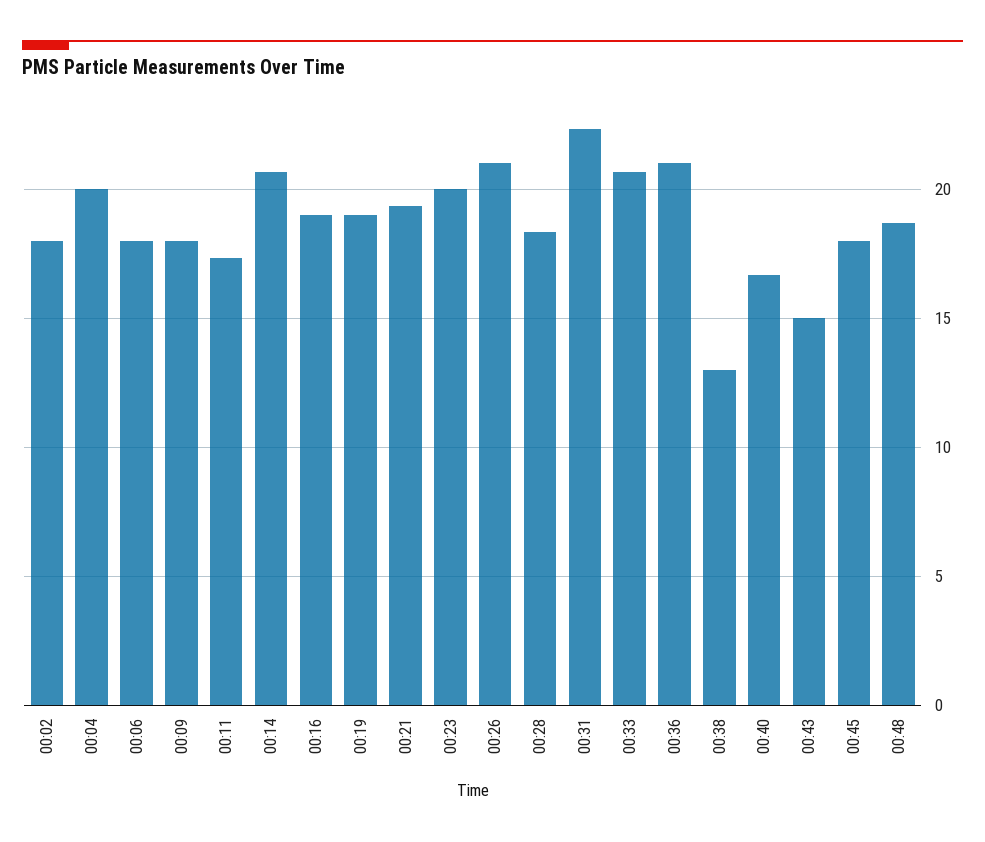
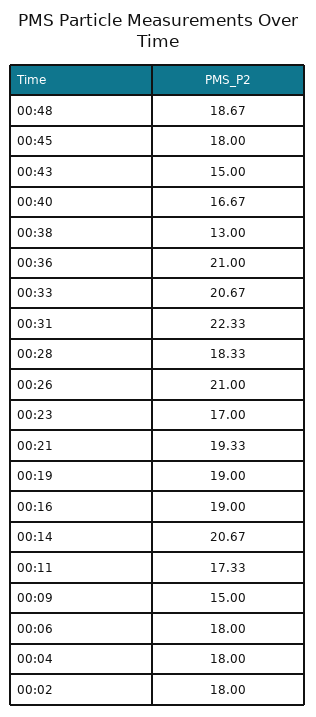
00:04: 20 -> 18
00:09: 18 -> 15
00:23: 20 -> 17

